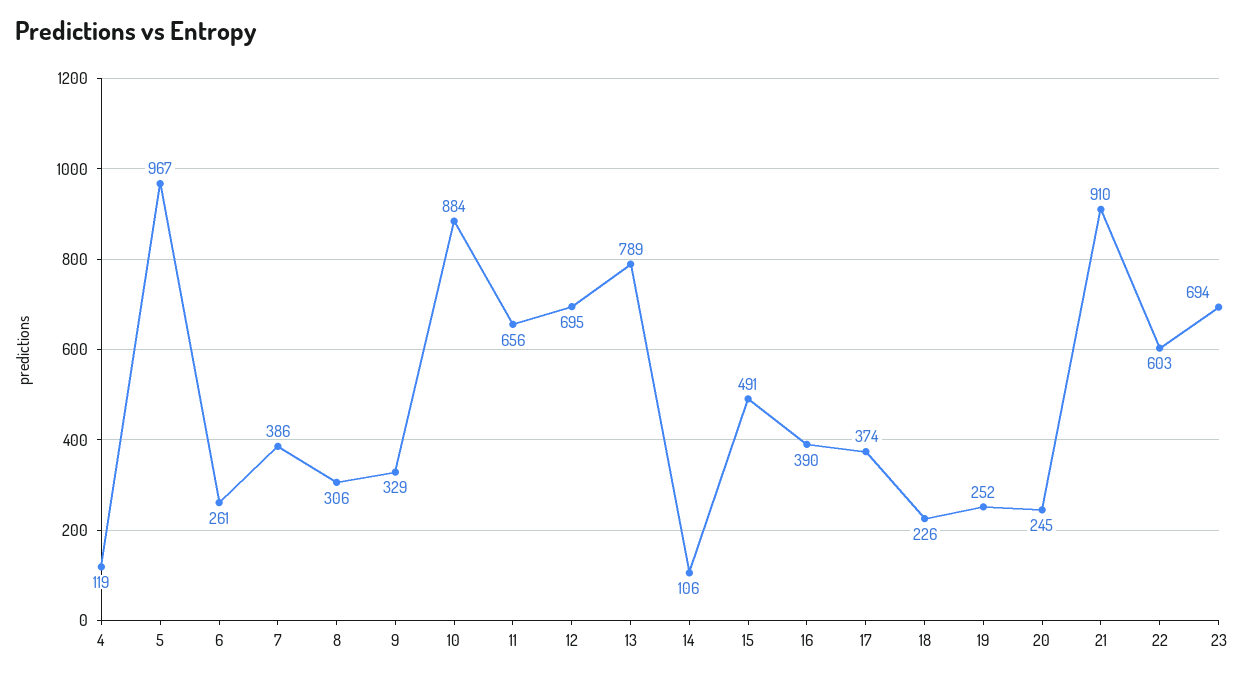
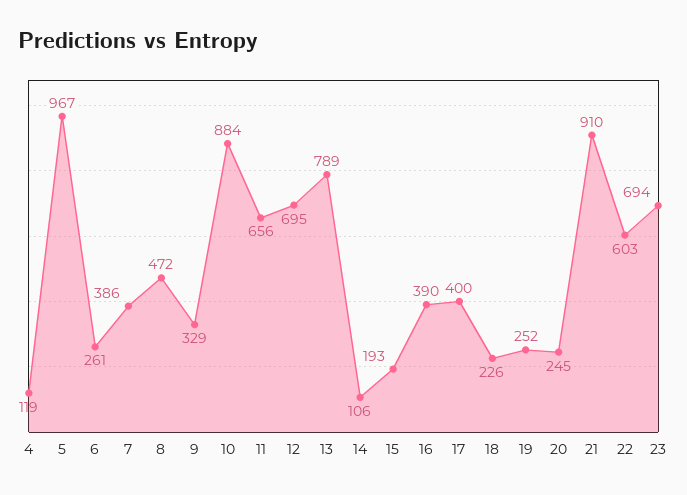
8: 306 -> 472
15: 491 -> 193
17: 374 -> 400

